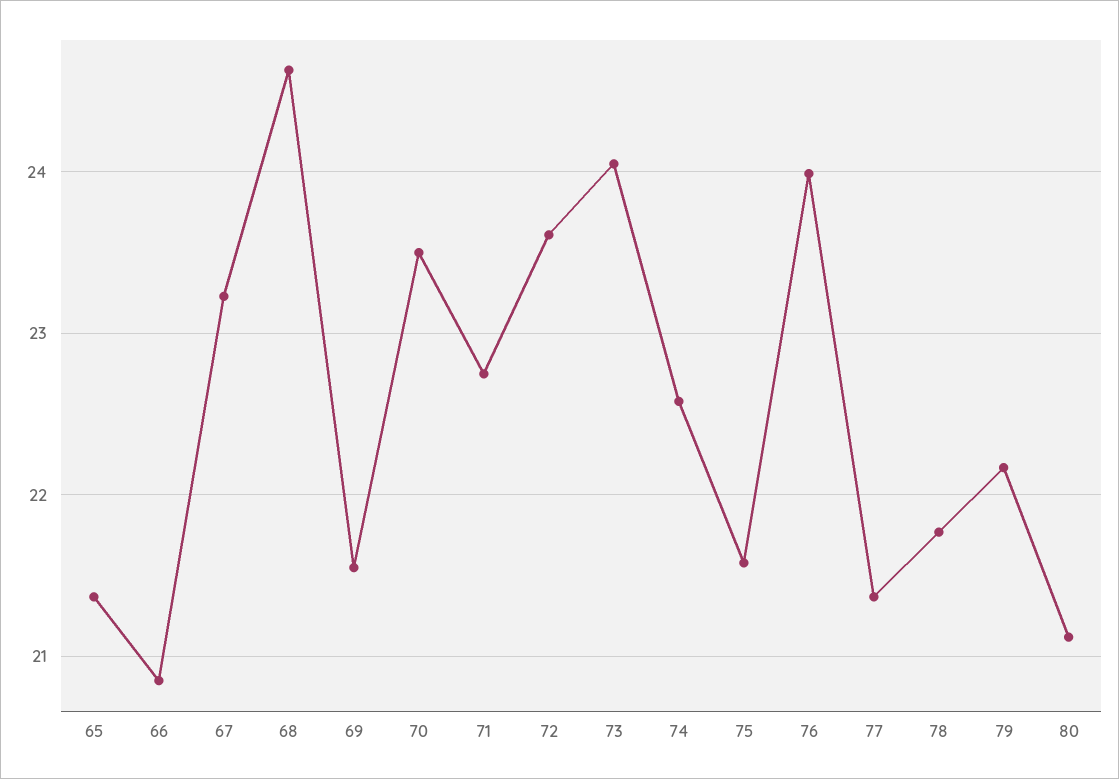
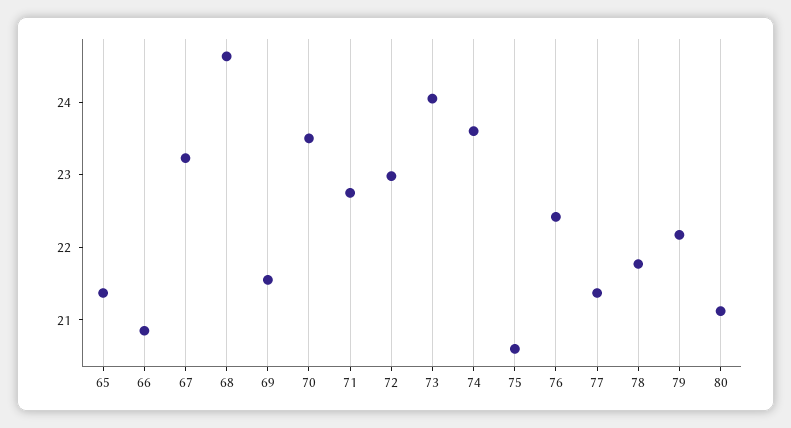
72: 23.6 -> 23
74: 22.6 -> 23.6
75: 21.6 -> 20.6
76: 24 -> 22.4

